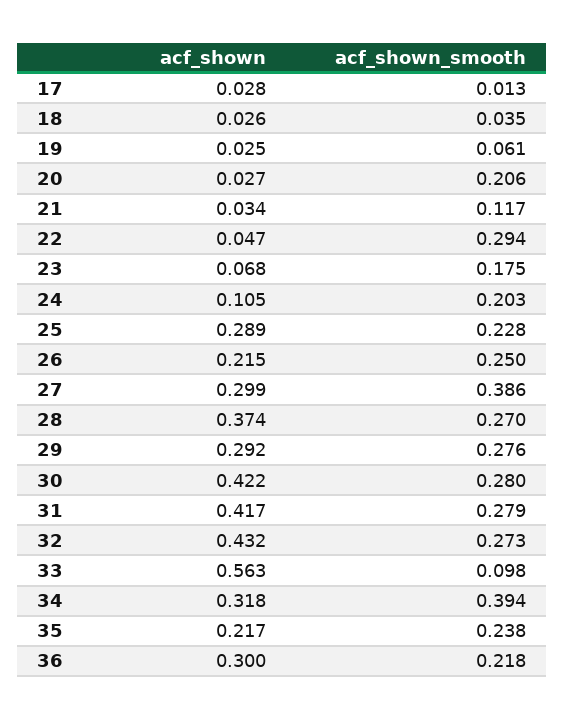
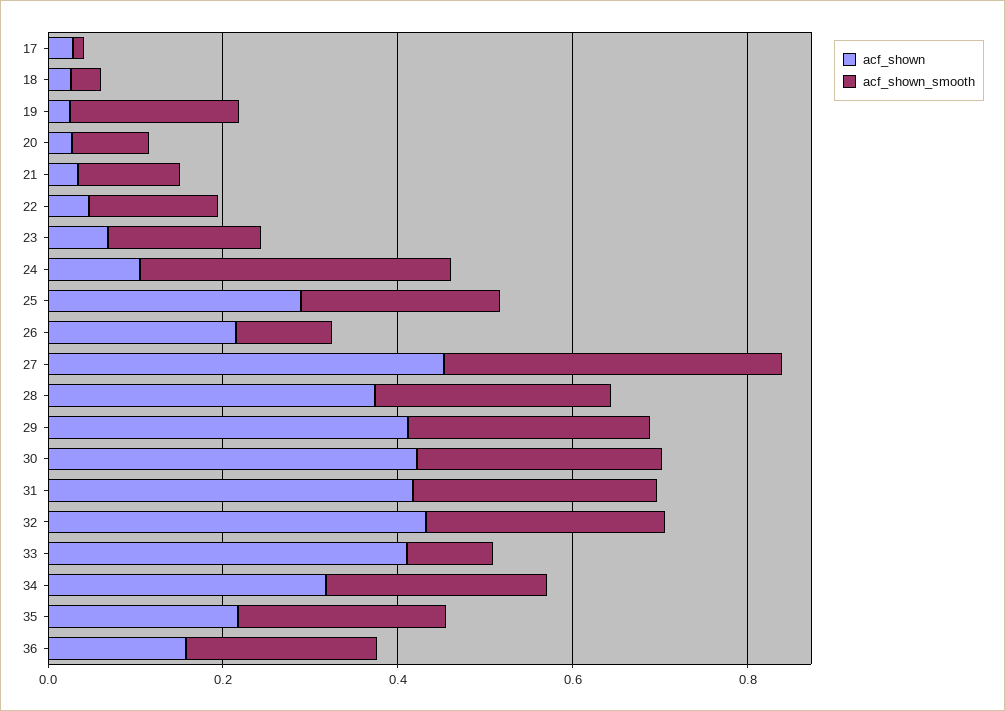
acf_shown_smooth, 19: 0.061 -> 0.2
acf_shown_smooth, 20: 0.206 -> 0.1
acf_shown_smooth, 22: 0.294 -> 0.15
acf_shown_smooth, 24: 0.203 -> 0.35
acf_shown_smooth, 26: 0.25 -> 0.1
acf_shown, 27: 0.299 -> 0.45
acf_shown, 29: 0.292 -> 0.4
acf_shown, 33: 0.563 -> 0.4
acf_shown_smooth, 34: 0.394 -> 0.25
acf_shown, 36: 0.3 -> 0.15

